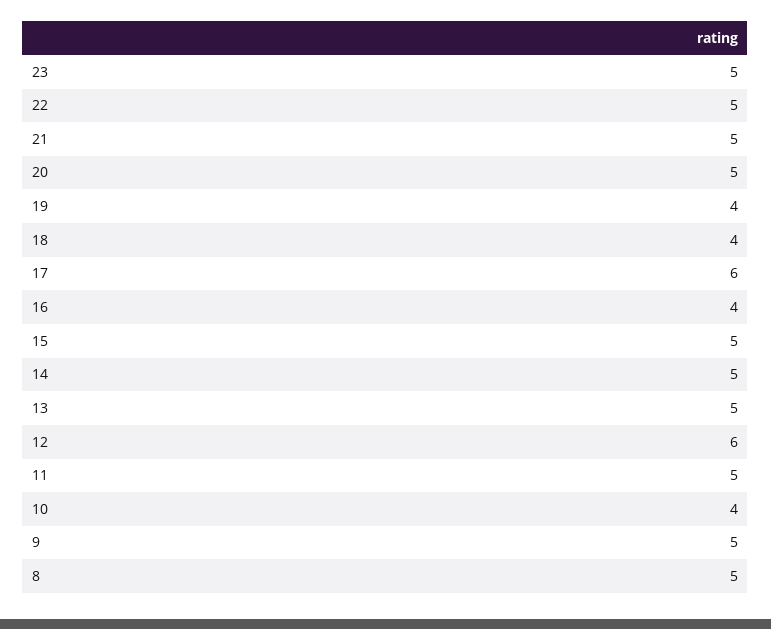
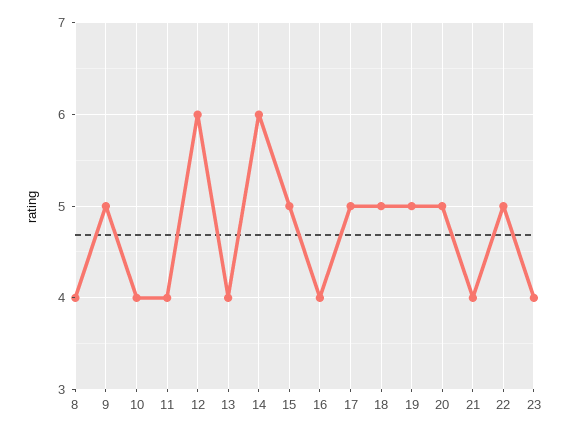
23: 5 -> 4
21: 5 -> 4
19: 4 -> 5
18: 4 -> 5
17: 6 -> 5
14: 5 -> 6
13: 5 -> 4
11: 5 -> 4
8: 5 -> 4

